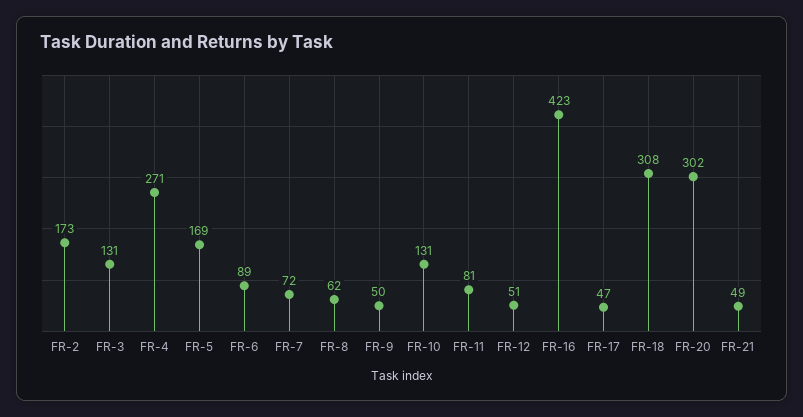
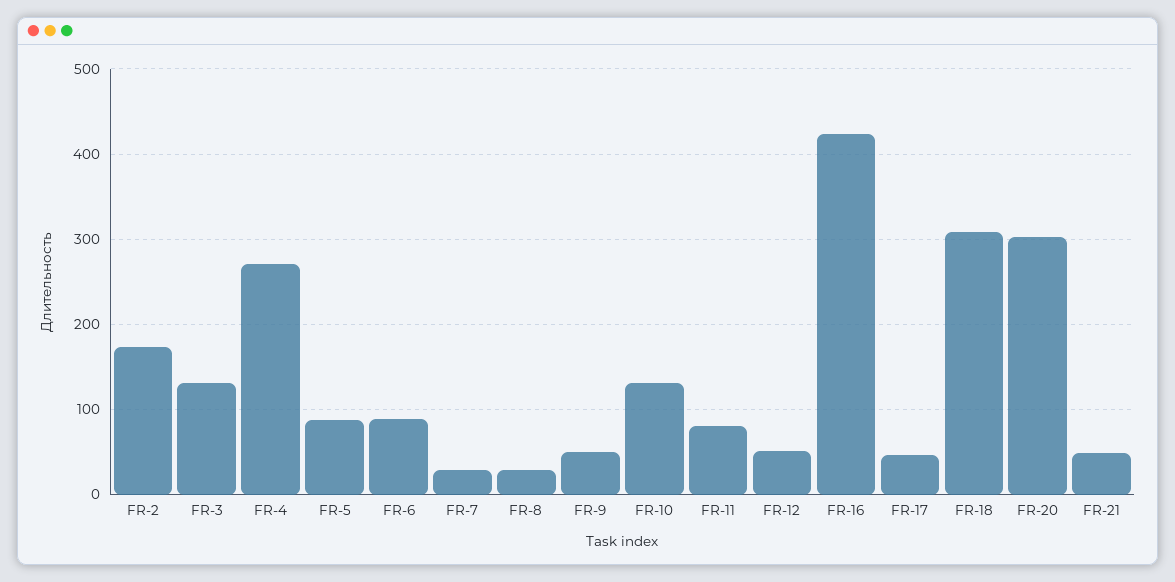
FR-5: 169 -> 90
FR-7: 72 -> 30
FR-8: 62 -> 30

